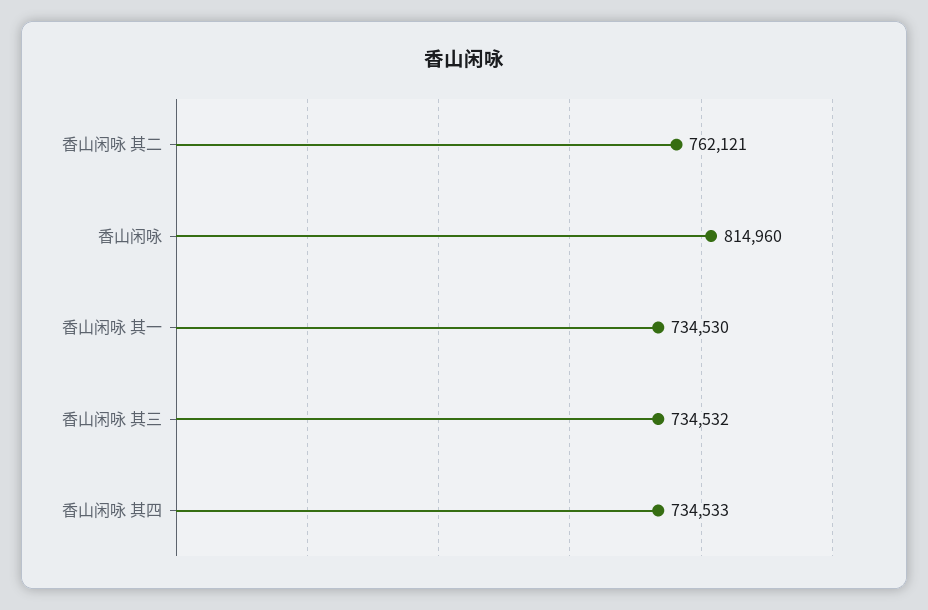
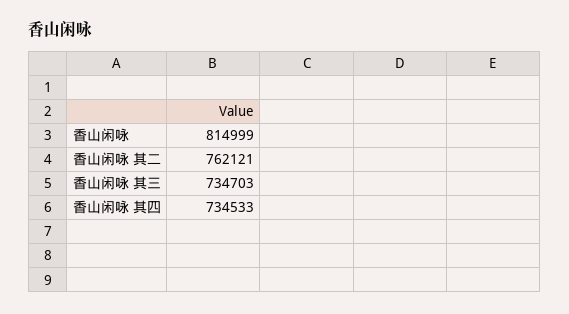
香山闲咏: 814960 -> 814999
香山闲咏 其一: 734530 -> none
香山闲咏 其三: 734532 -> 734703

